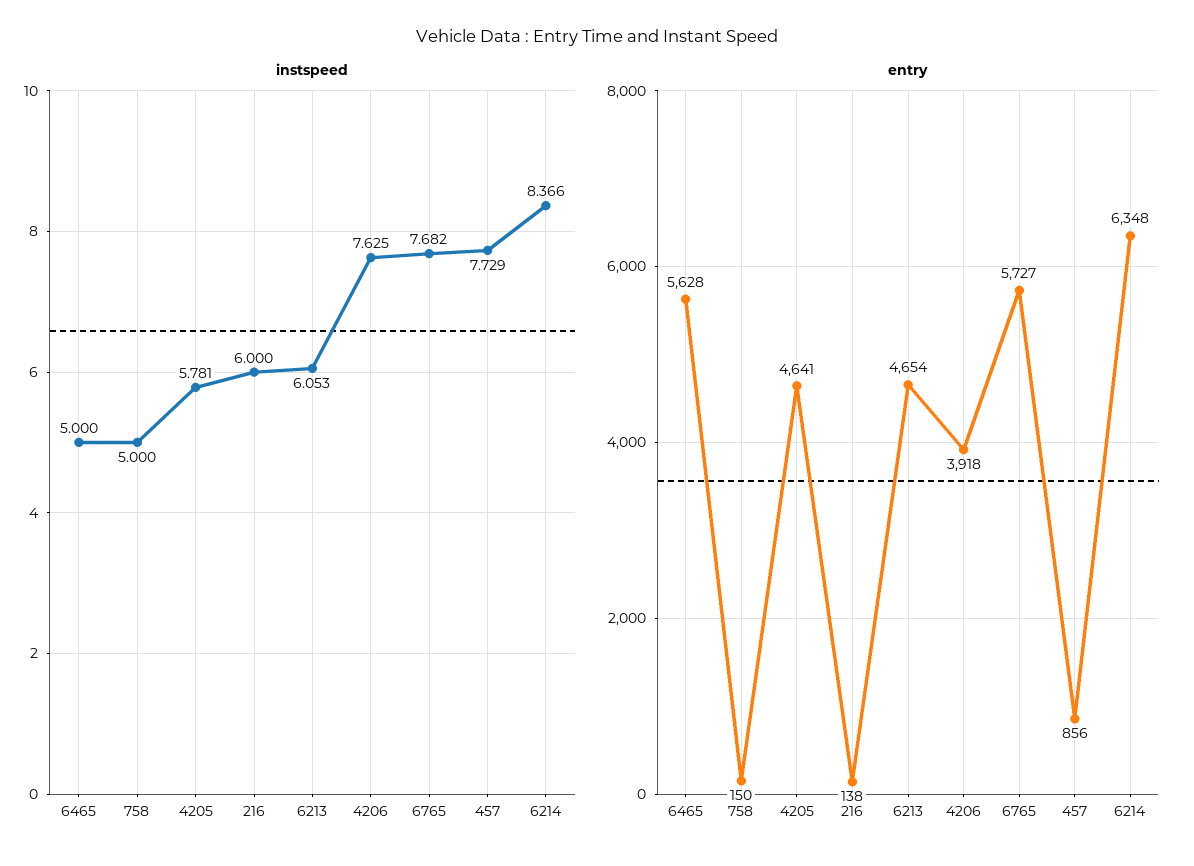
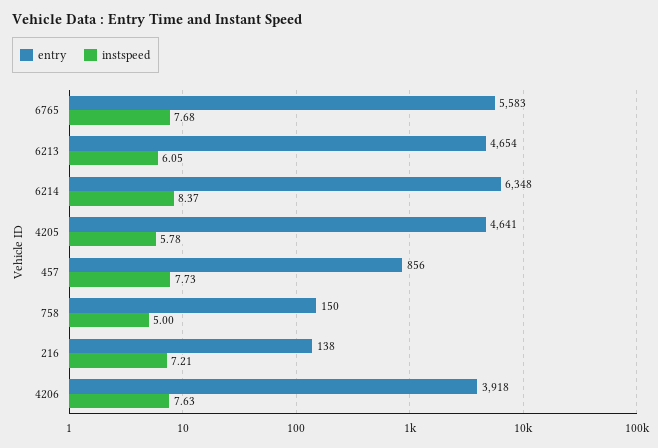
instspeed, 6465: 5 -> none
instspeed, 216: 6 -> 7.21
entry, 6465: 5628 -> none
entry, 6765: 5727 -> 5583

